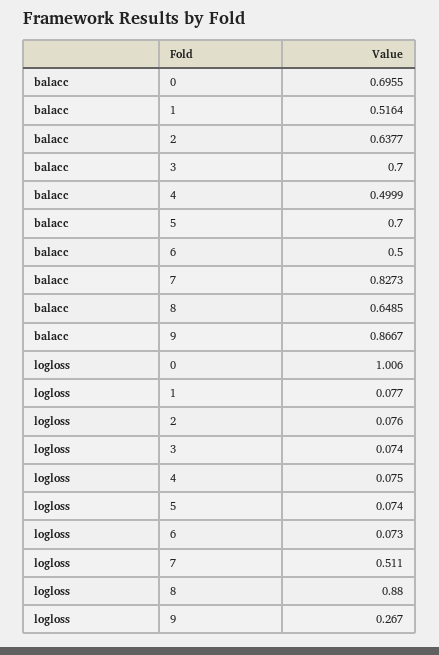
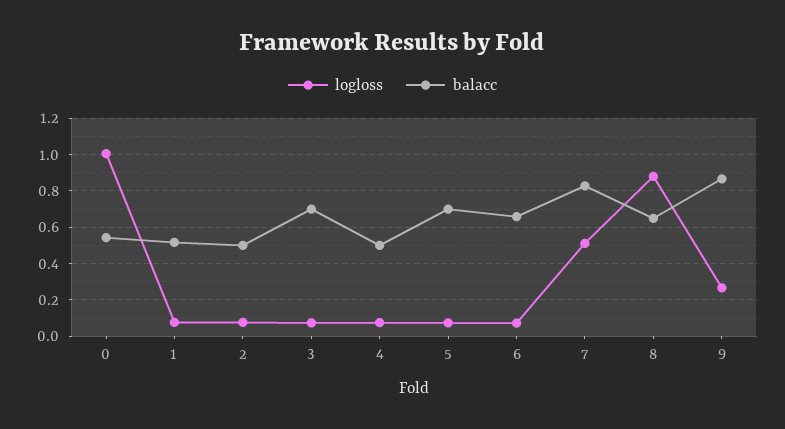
balacc, 0: 0.6955 -> 0.55
balacc, 2: 0.6377 -> 0.5
balacc, 6: 0.5 -> 0.65

